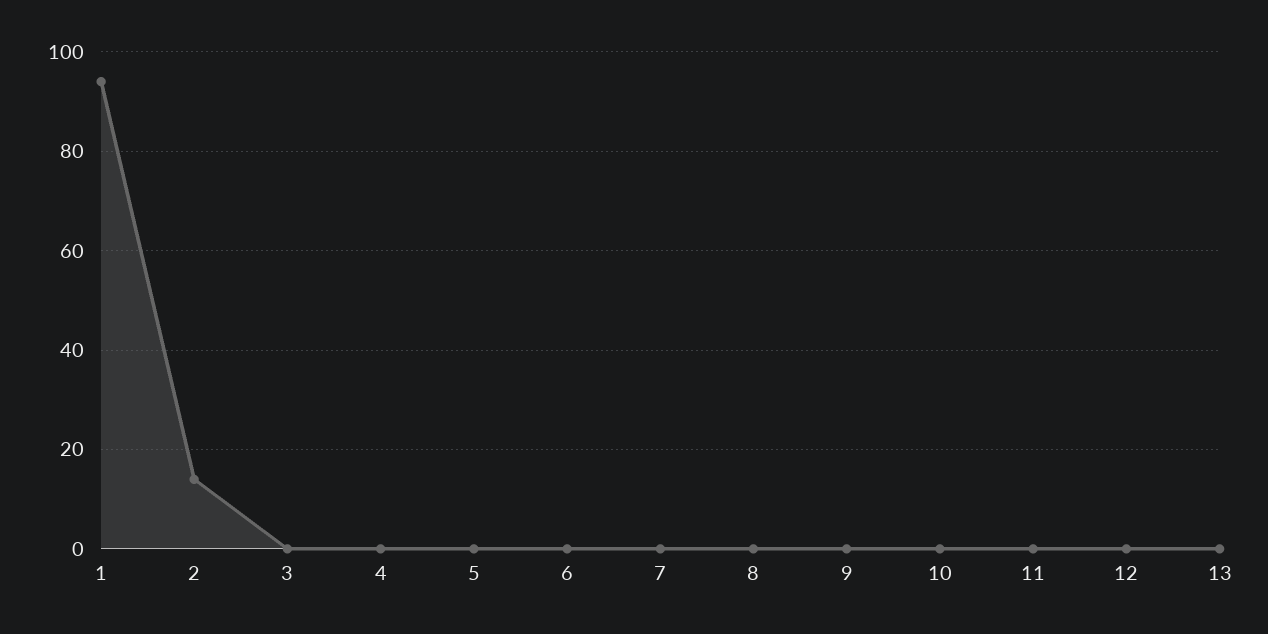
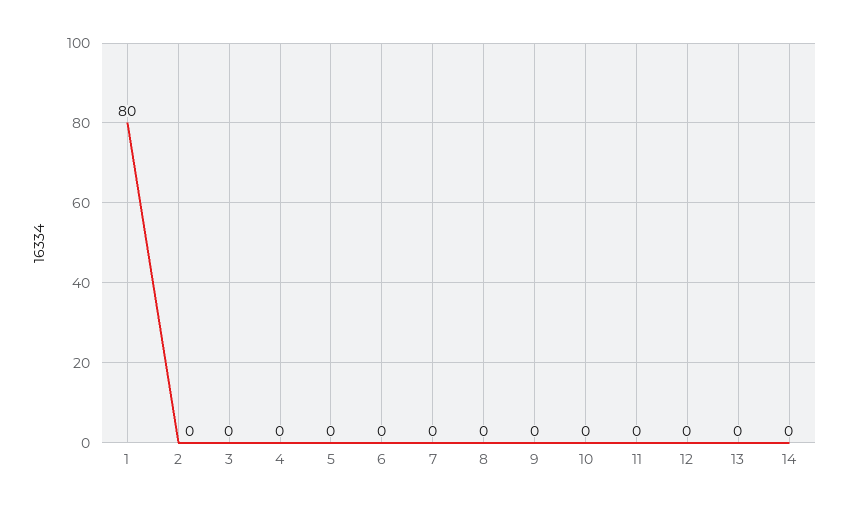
1: 95 -> 80
2: 15 -> 0
14: none -> 0

